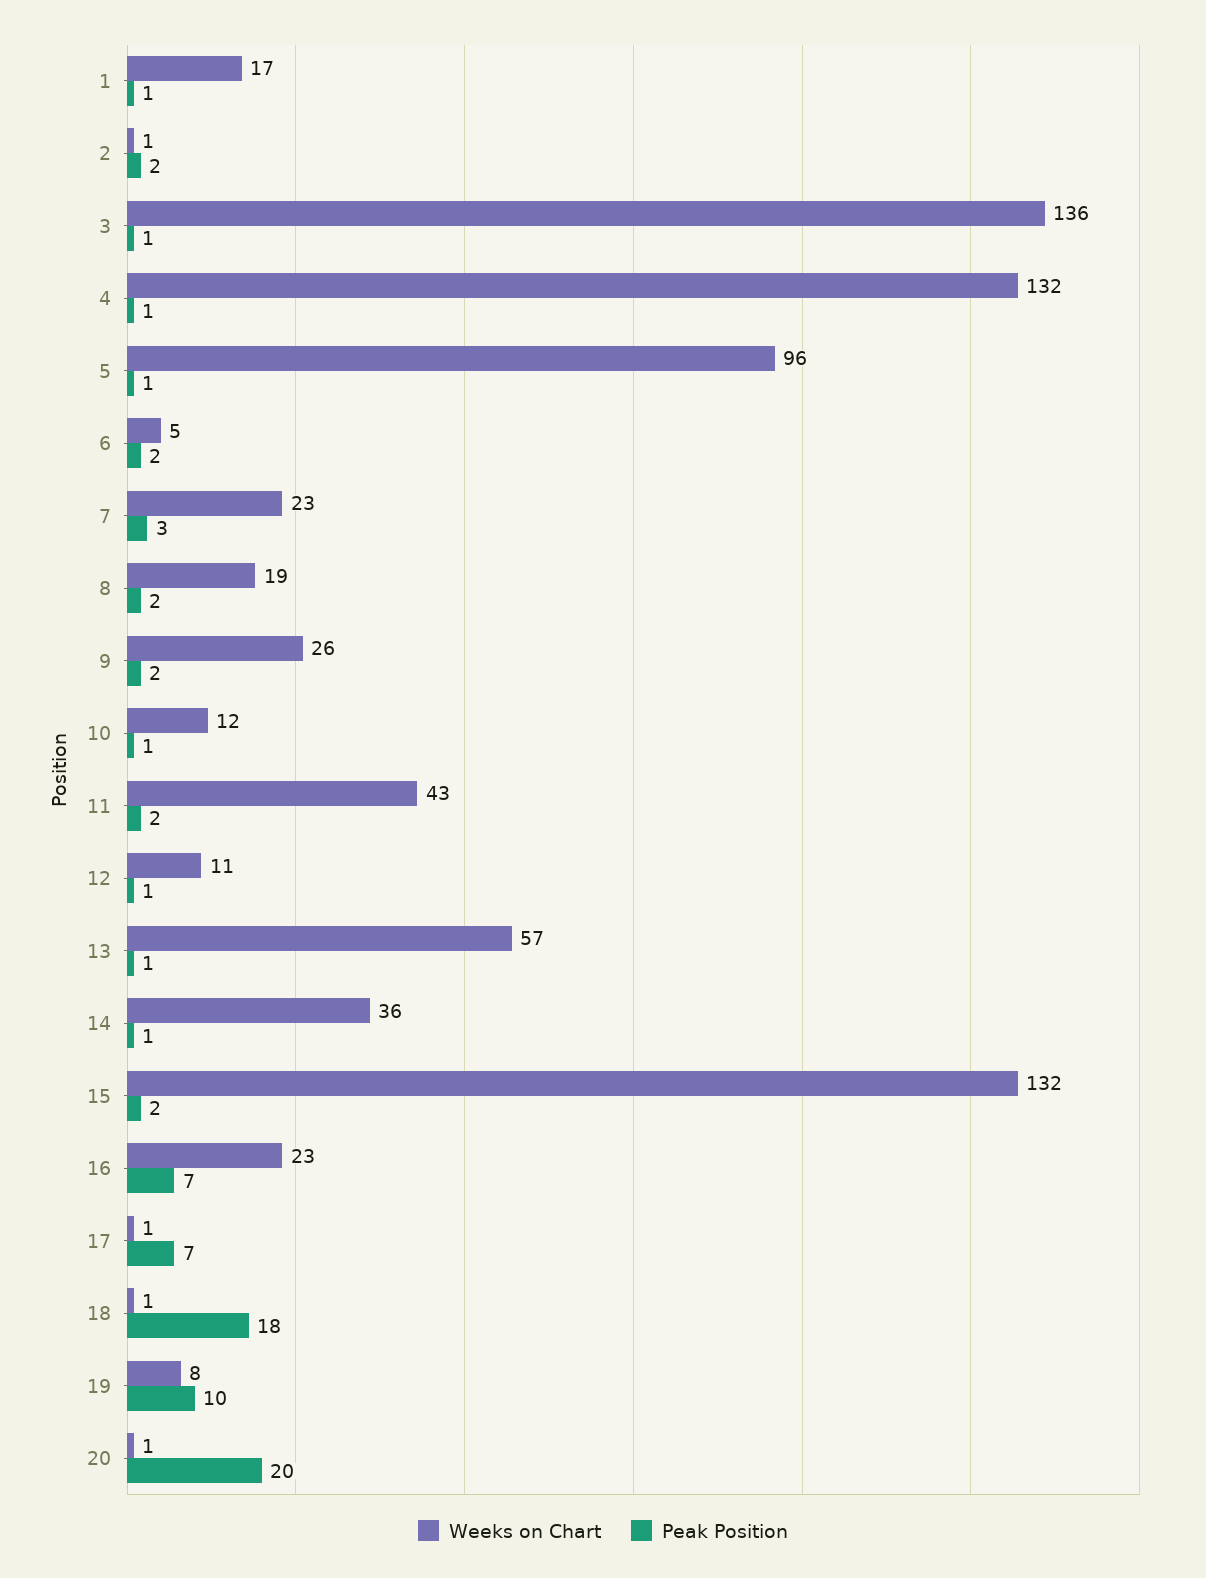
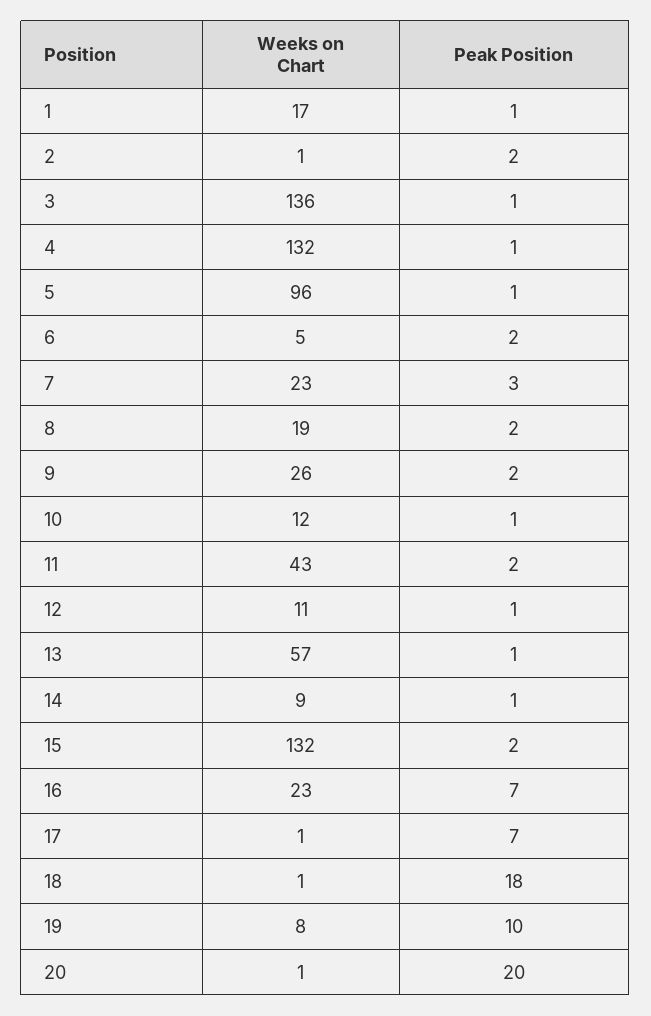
Weeks on Chart, 14: 36 -> 9

